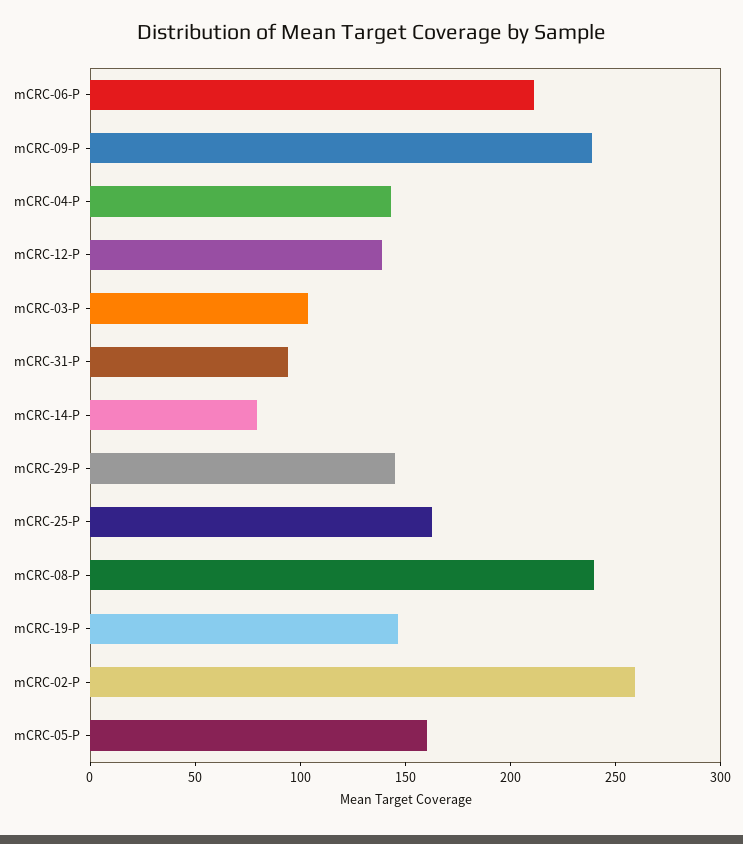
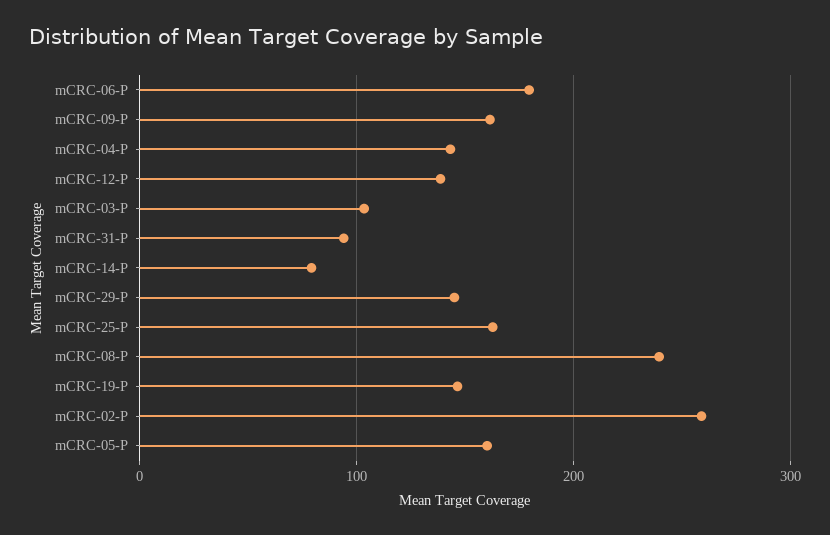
mCRC-06-P: 210 -> 180
mCRC-09-P: 240 -> 160

